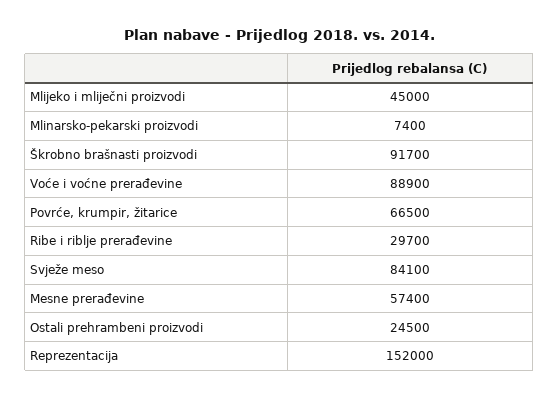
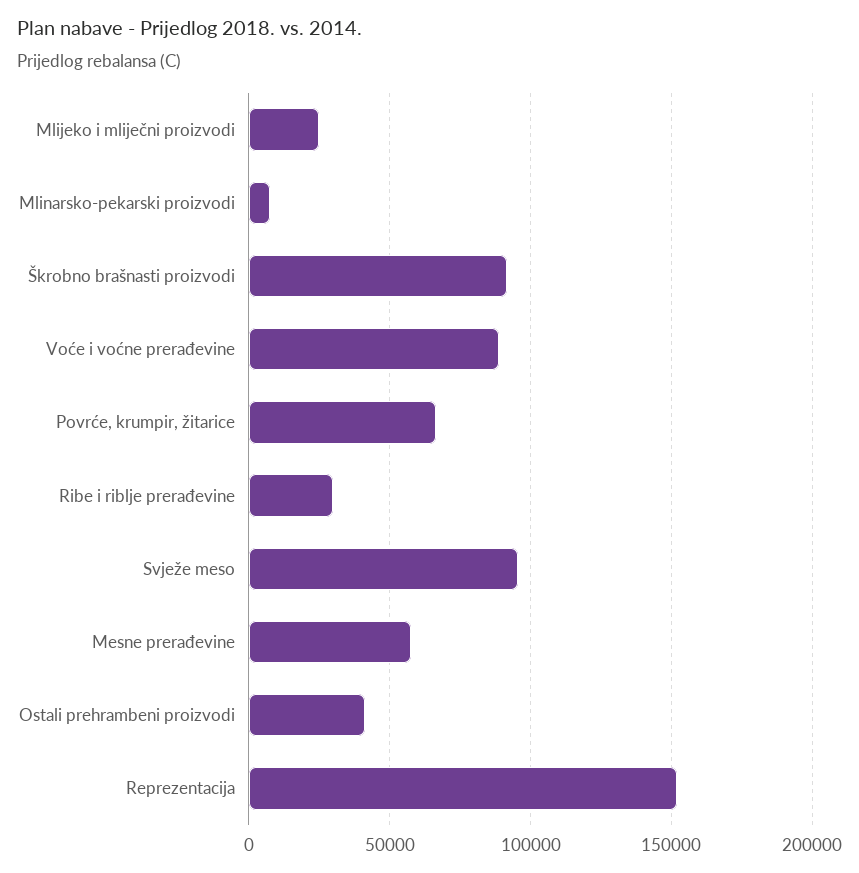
Mlijeko i mliječni proizvodi: 45000 -> 25000
Svježe meso: 84100 -> 95000
Ostali prehrambeni proizvodi: 24500 -> 40000

